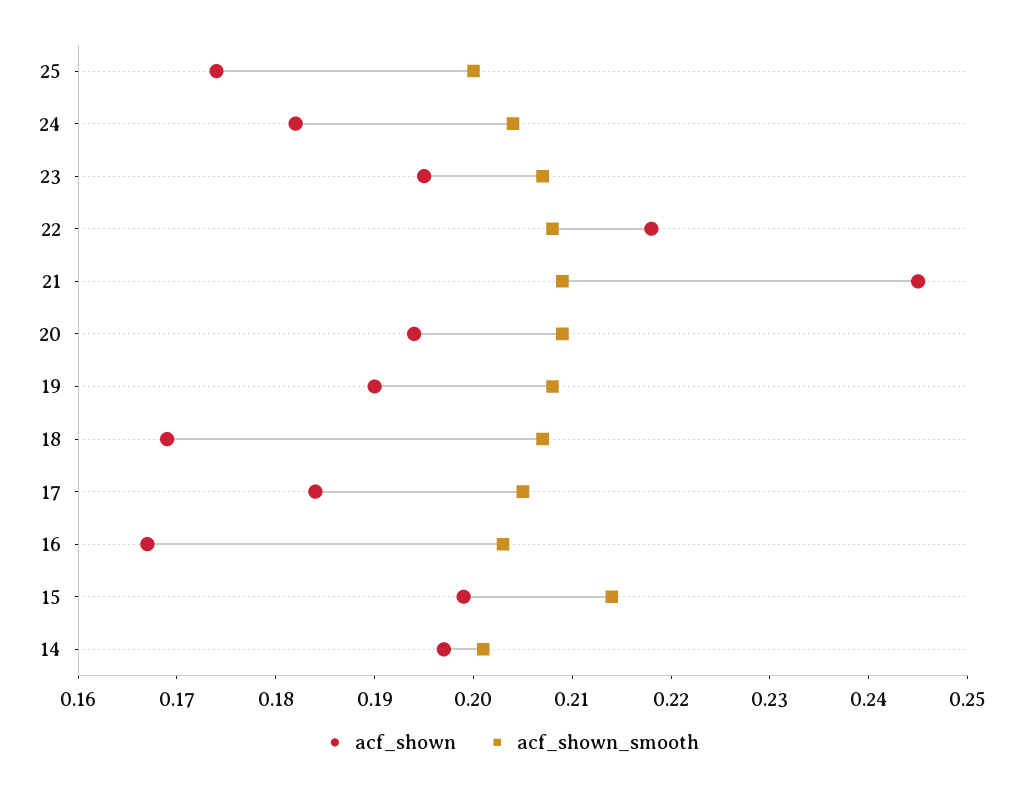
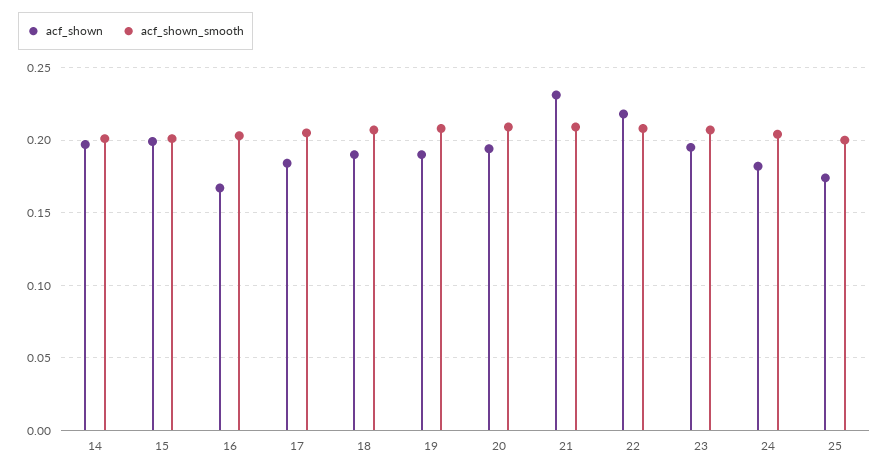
acf_shown, 21: 0.245 -> 0.23
acf_shown, 18: 0.169 -> 0.19
acf_shown_smooth, 15: 0.214 -> 0.2

